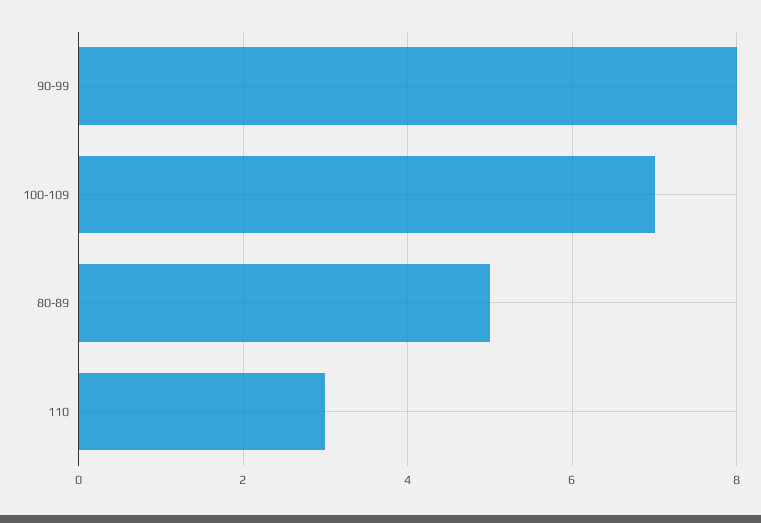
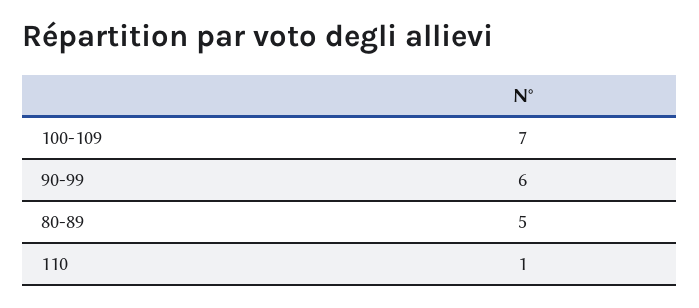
90-99: 8 -> 6
110: 3 -> 1

